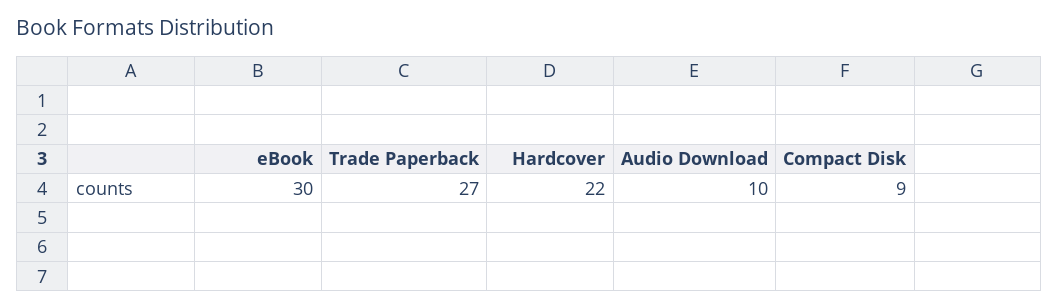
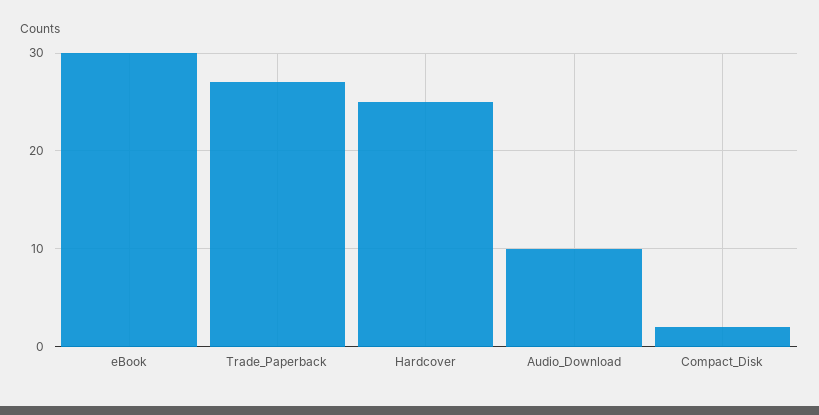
Hardcover: 22 -> 25
Compact Disk: 9 -> 2

